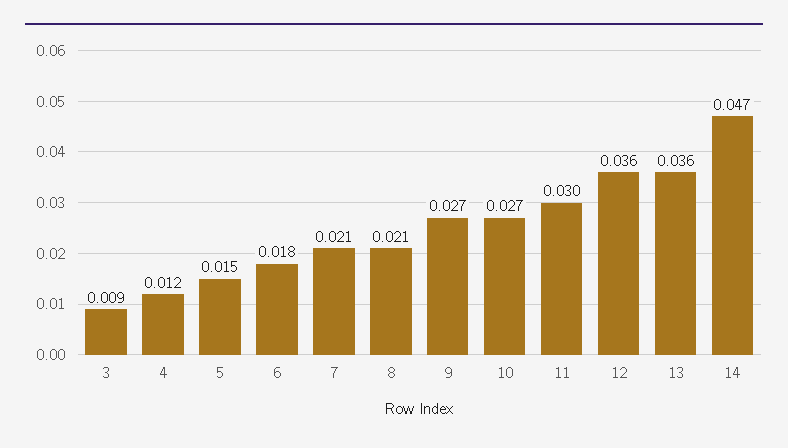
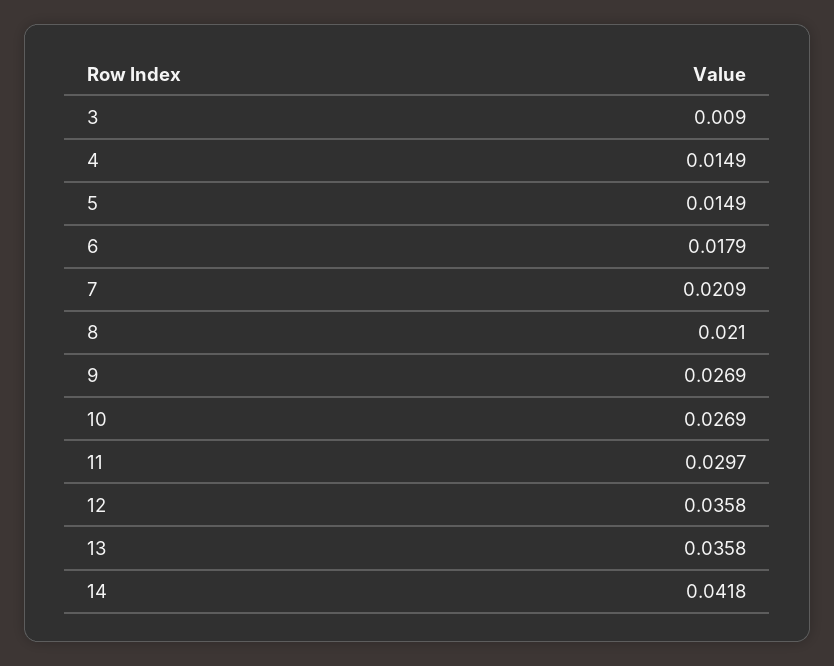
4: 0.012 -> 0.0149
14: 0.047 -> 0.0418

